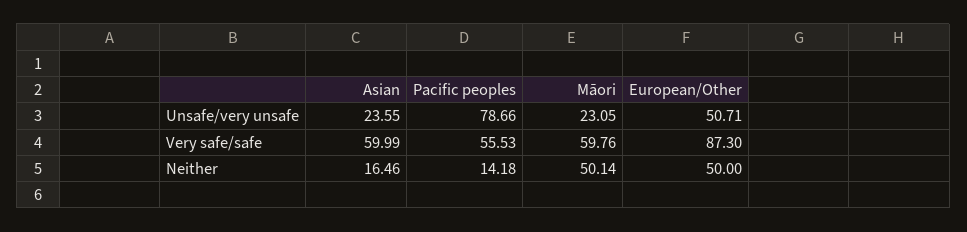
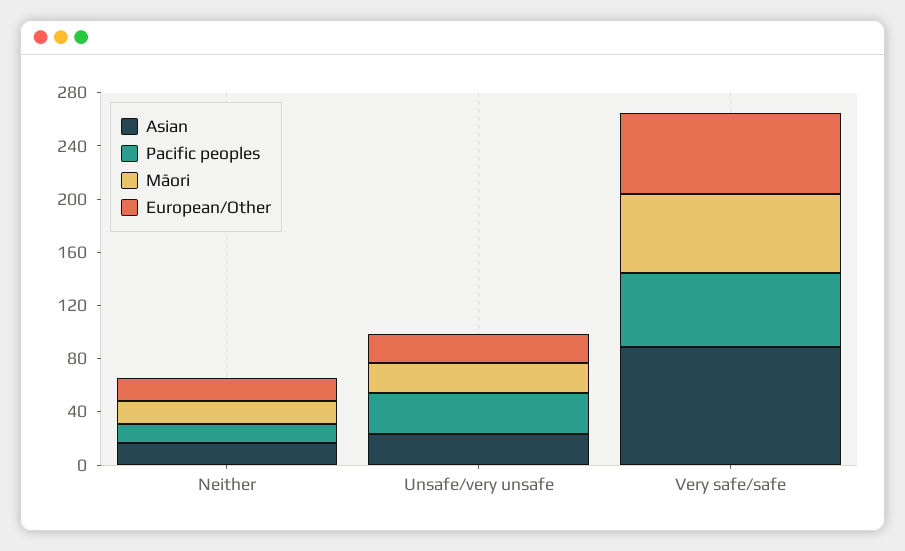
Pacific peoples, Unsafe/very unsafe: 78.66 -> 30
European/Other, Unsafe/very unsafe: 50.71 -> 20
Asian, Very safe/safe: 59.99 -> 90
European/Other, Very safe/safe: 87.3 -> 60
Māori, Neither: 50.14 -> 20
European/Other, Neither: 50 -> 20

